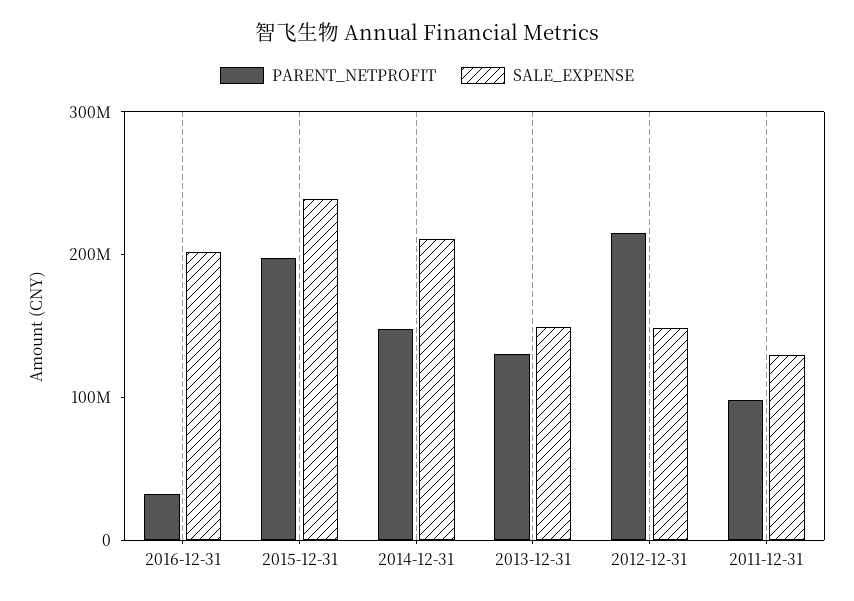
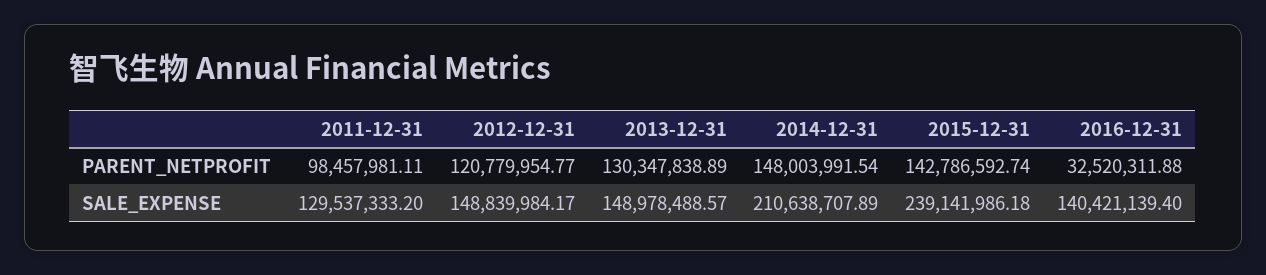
SALE_EXPENSE, 2016-12-31: 200000000 -> 140421139.4
PARENT_NETPROFIT, 2015-12-31: 200000000 -> 142786592.74
PARENT_NETPROFIT, 2012-12-31: 220000000 -> 120779954.77

